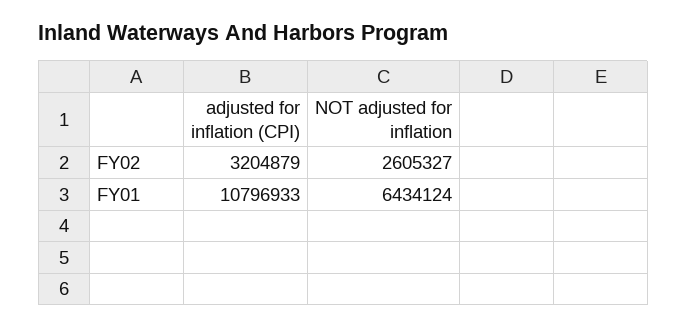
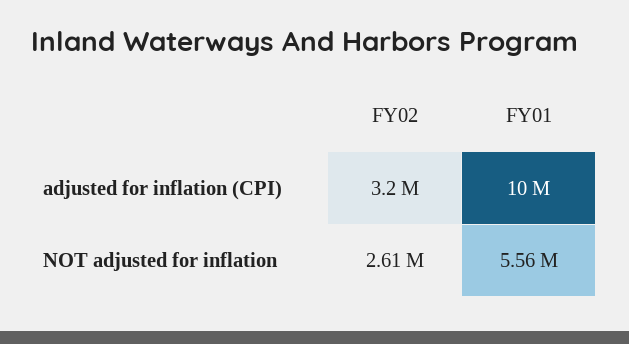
adjusted for inflation (CPI), FY01: 10796933 -> 10000000
NOT adjusted for inflation, FY01: 6434124 -> 5560000

